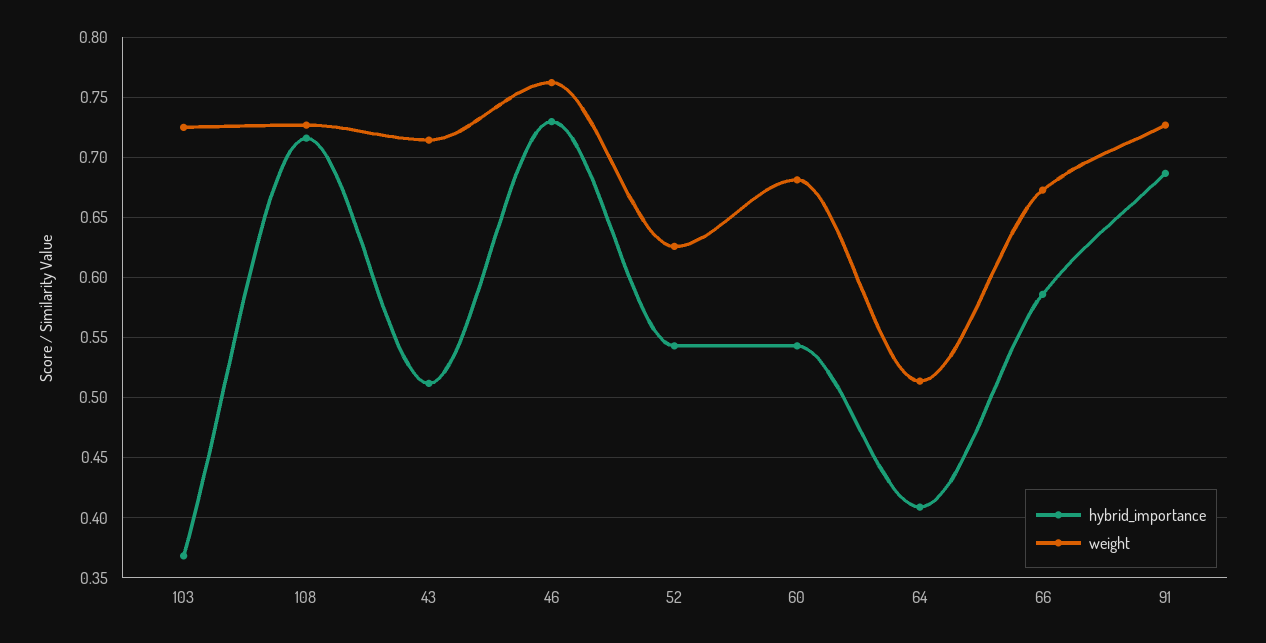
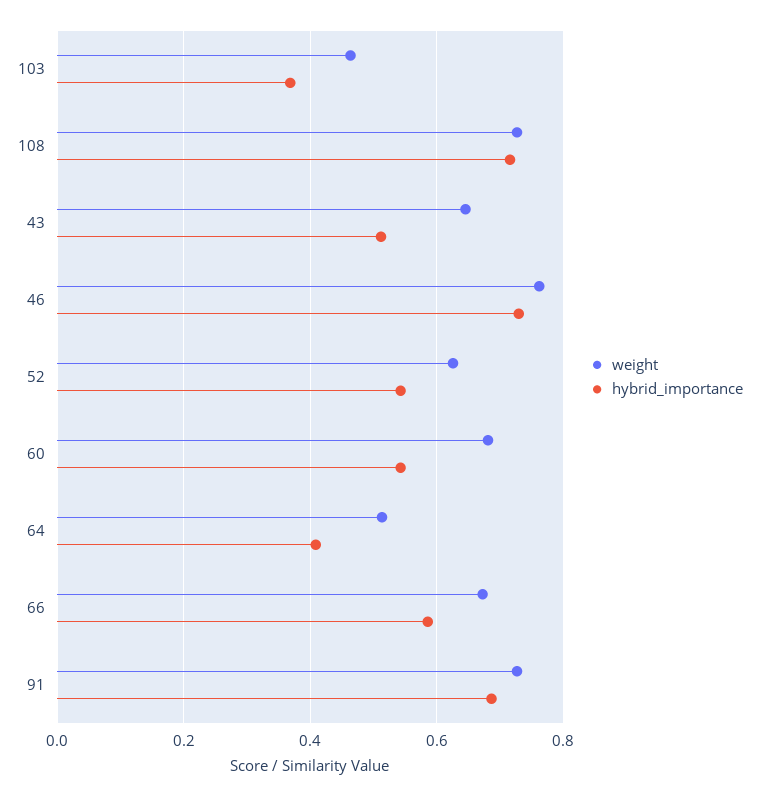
weight, 103: 0.725 -> 0.46
weight, 43: 0.715 -> 0.64

